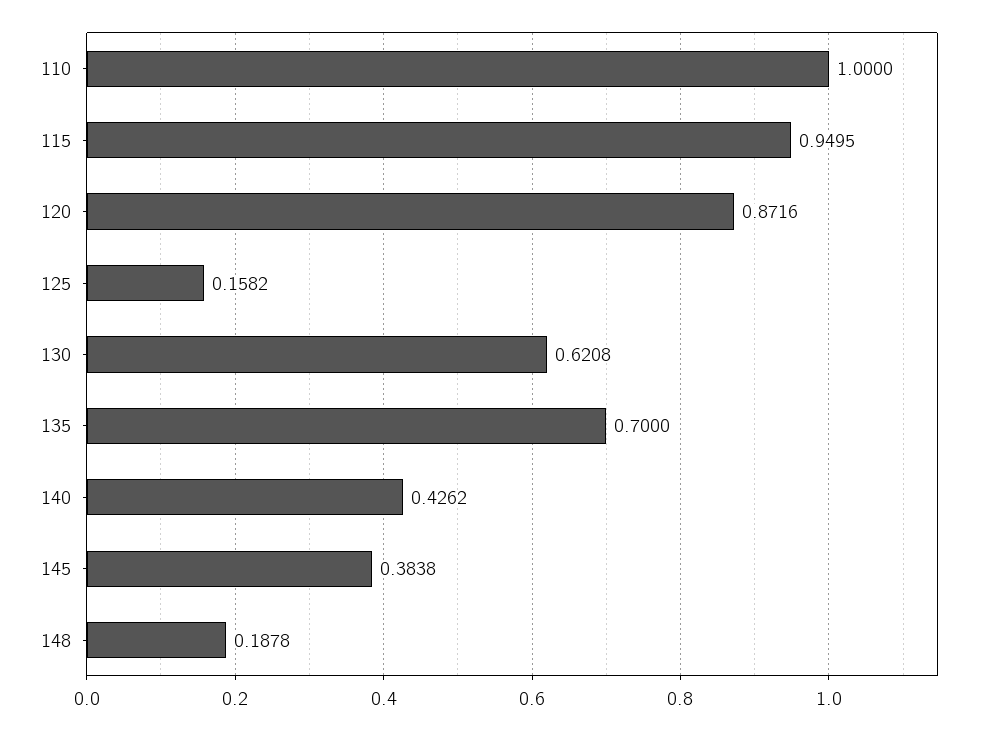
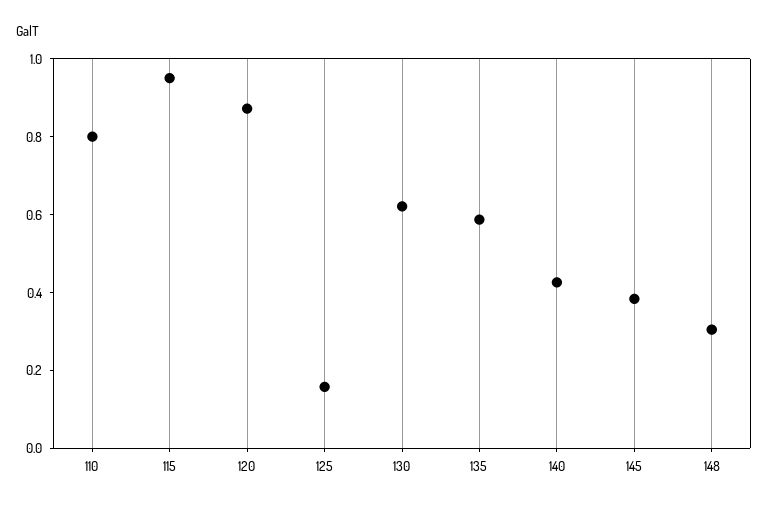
110: 1 -> 0.8
135: 0.7 -> 0.6
148: 0.1878 -> 0.3

